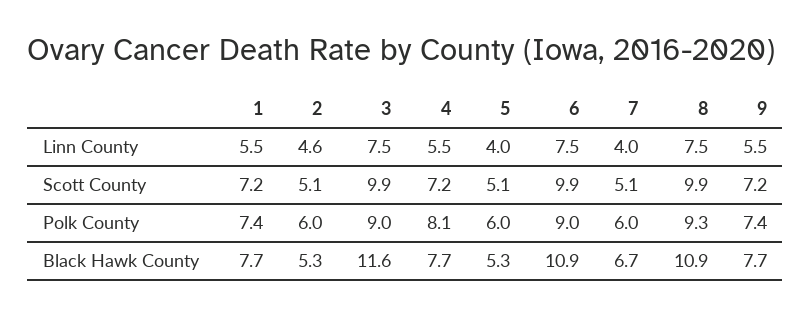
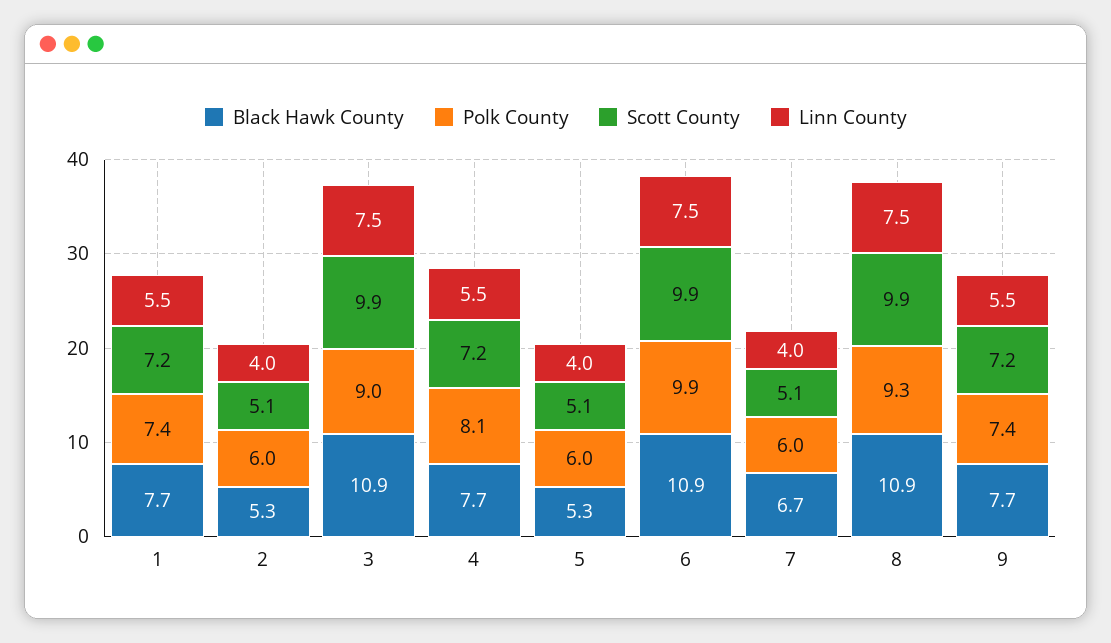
Linn County, 2: 4.6 -> 4
Polk County, 6: 9 -> 9.9
Black Hawk County, 3: 11.6 -> 10.9

